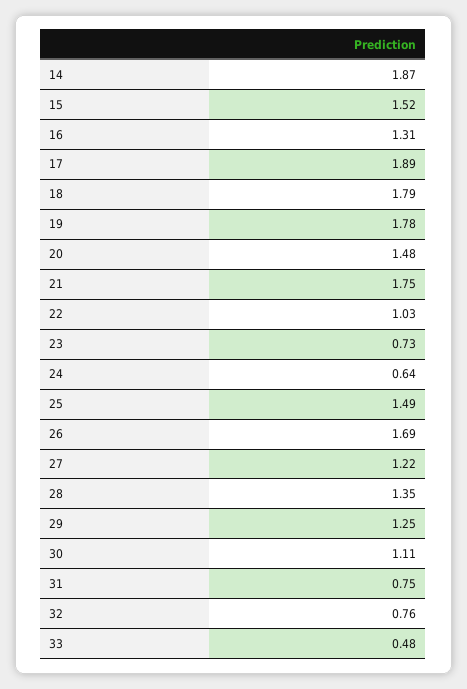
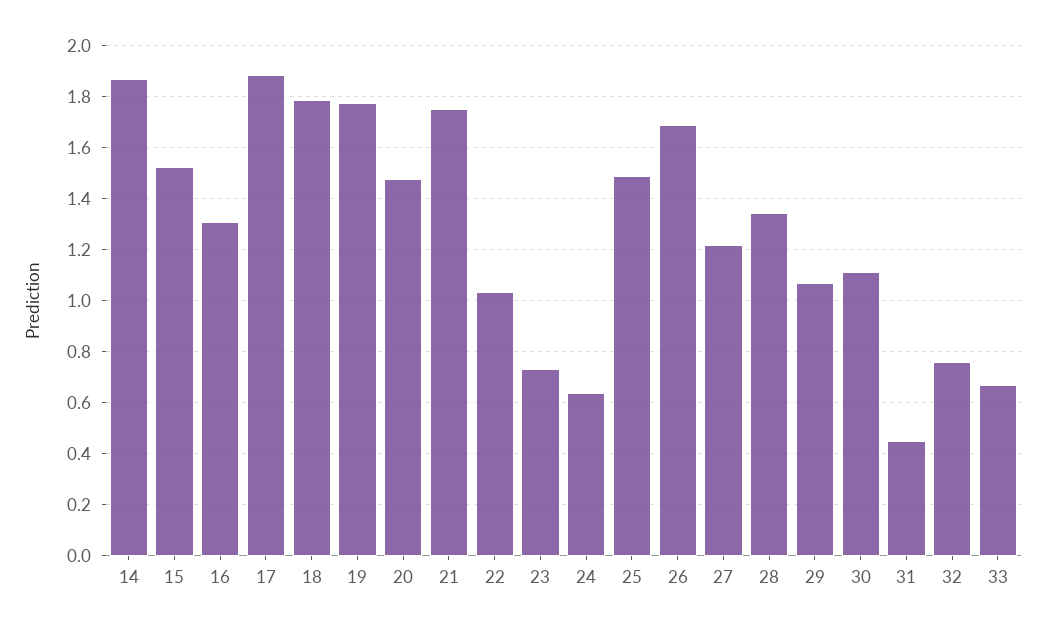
29: 1.25 -> 1.075
31: 0.75 -> 0.45
33: 0.48 -> 0.675

